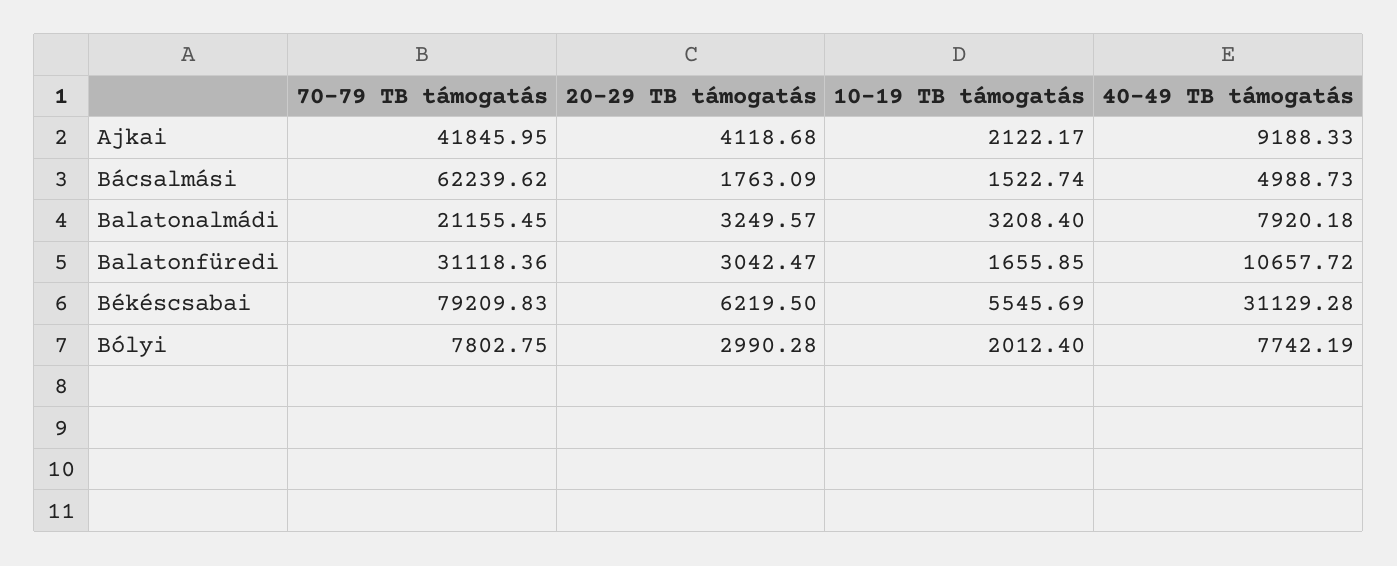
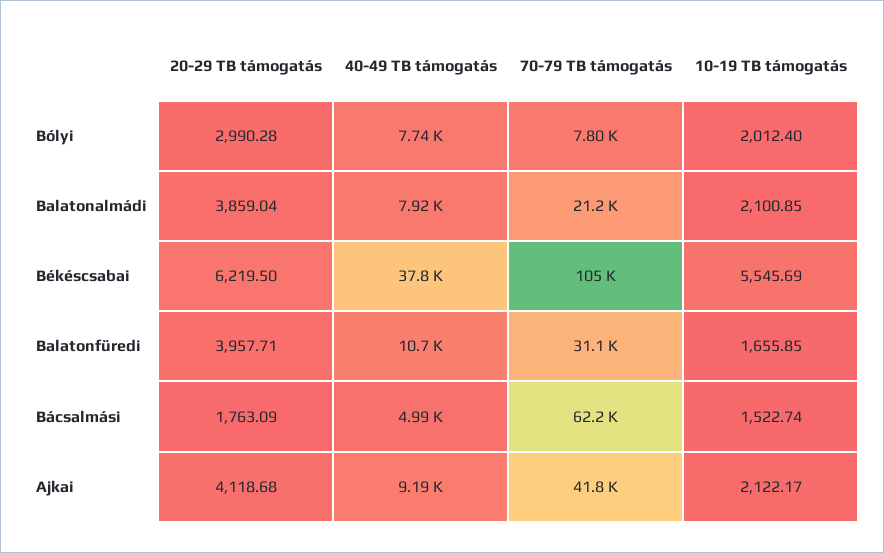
20-29 TB támogatás, Balatonalmádi: 3249.57 -> 3859.04
10-19 TB támogatás, Balatonalmádi: 3208.4 -> 2100.85
20-29 TB támogatás, Balatonfüredi: 3042.47 -> 3957.71
70-79 TB támogatás, Békéscsabai: 79209.83 -> 105000
40-49 TB támogatás, Békéscsabai: 31129.28 -> 37800

